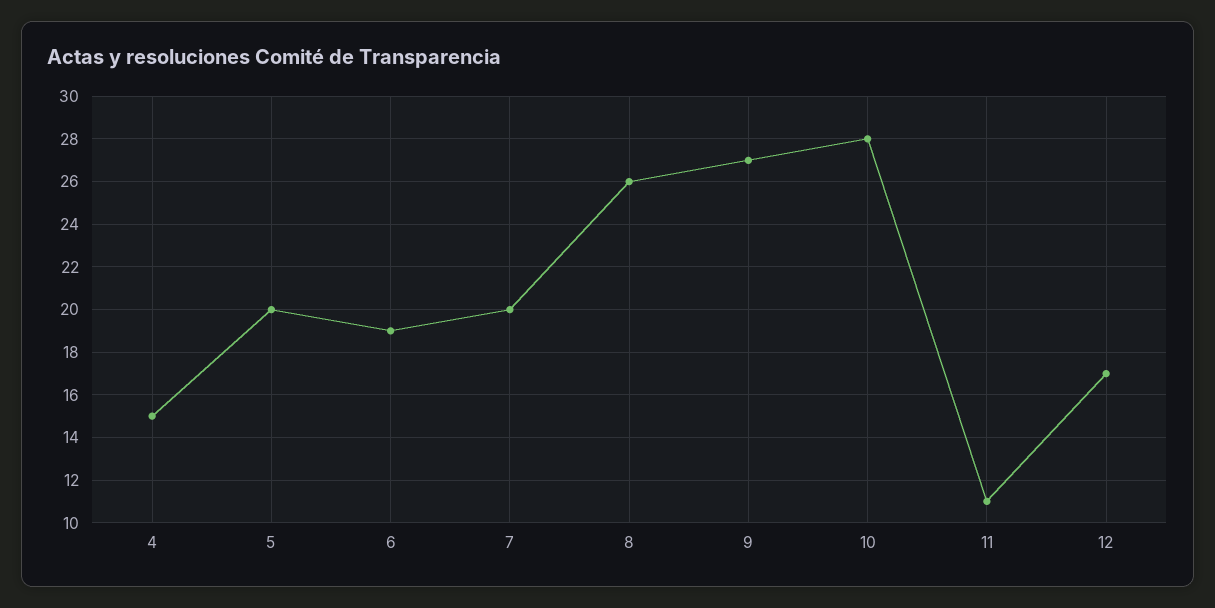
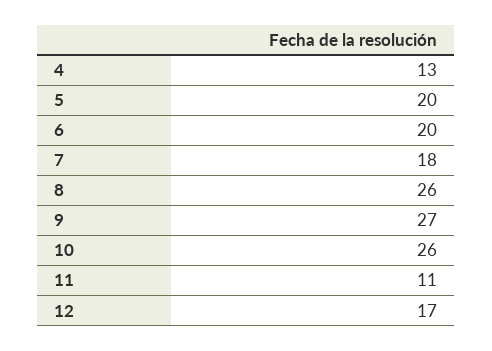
4: 15 -> 13
6: 19 -> 20
7: 20 -> 18
10: 28 -> 26

